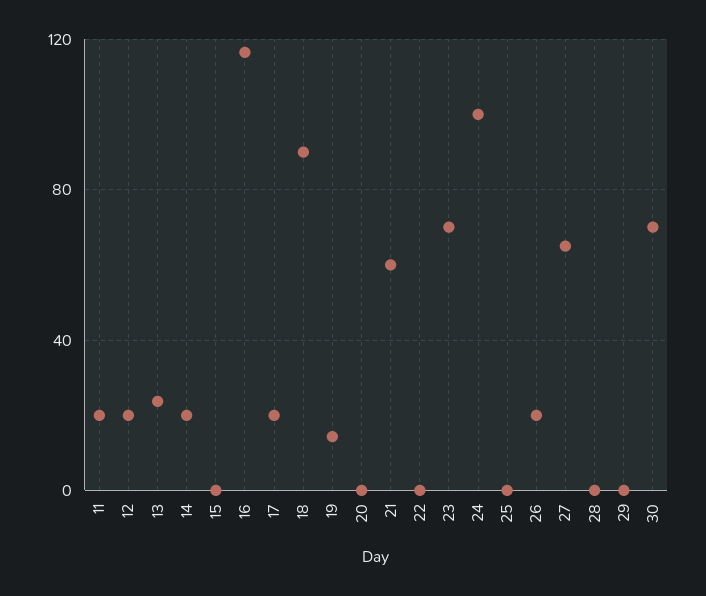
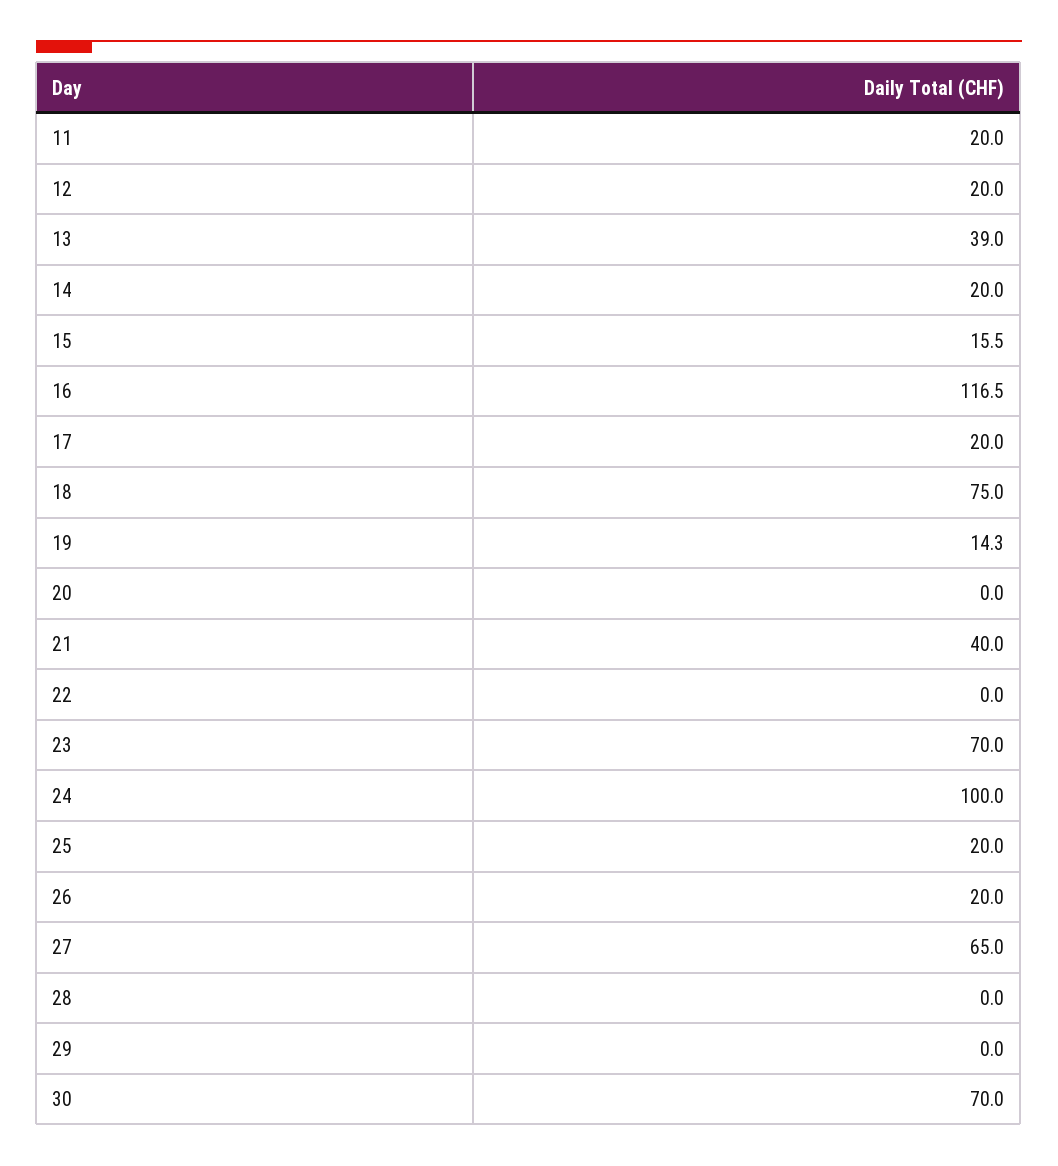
13: 25 -> 39
15: 0 -> 15.5
18: 90 -> 75
21: 60 -> 40
25: 0 -> 20

